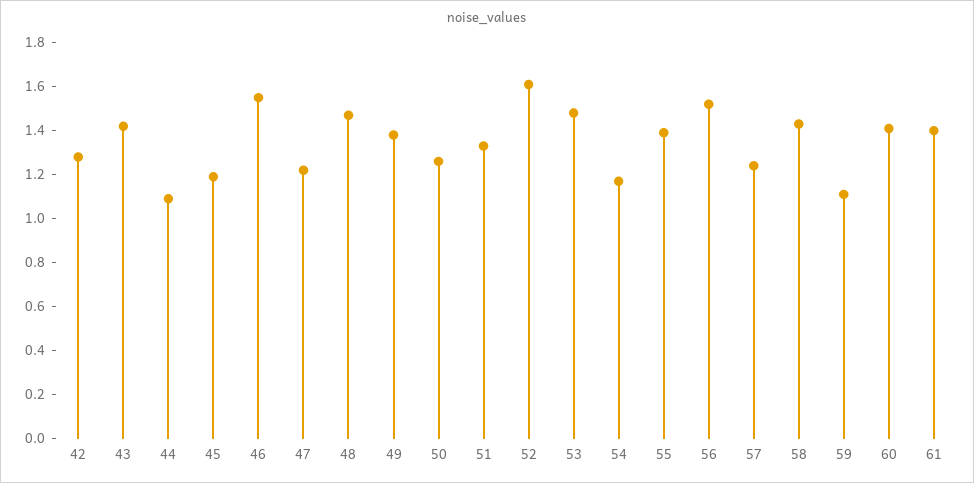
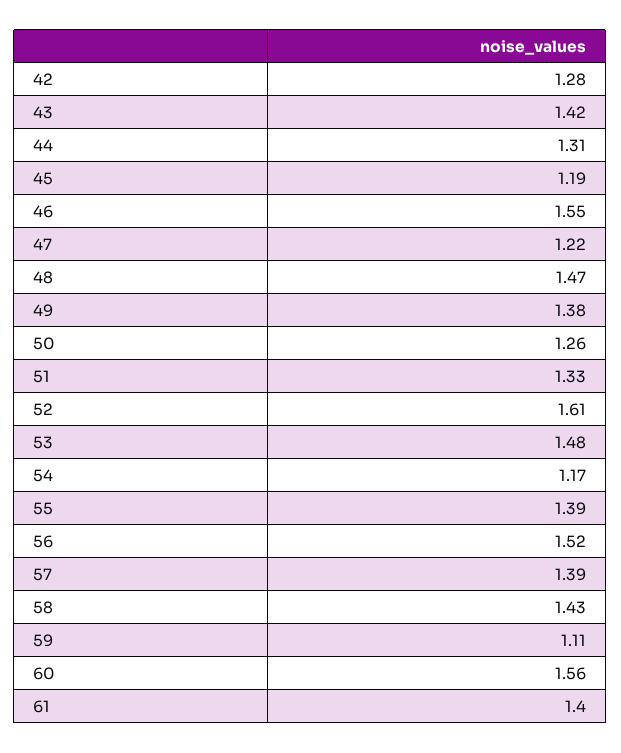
44: 1.1 -> 1.31
57: 1.25 -> 1.39
60: 1.4 -> 1.56

